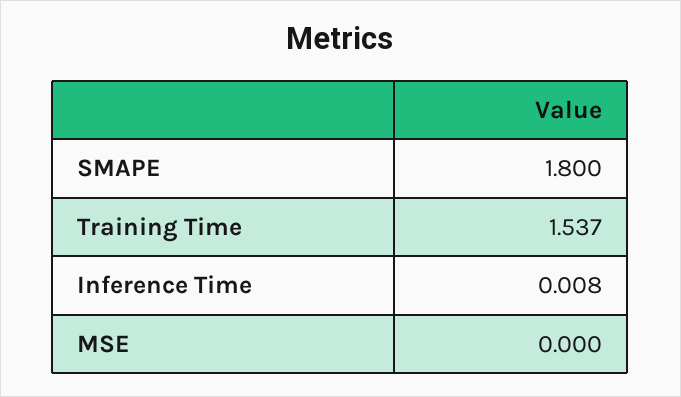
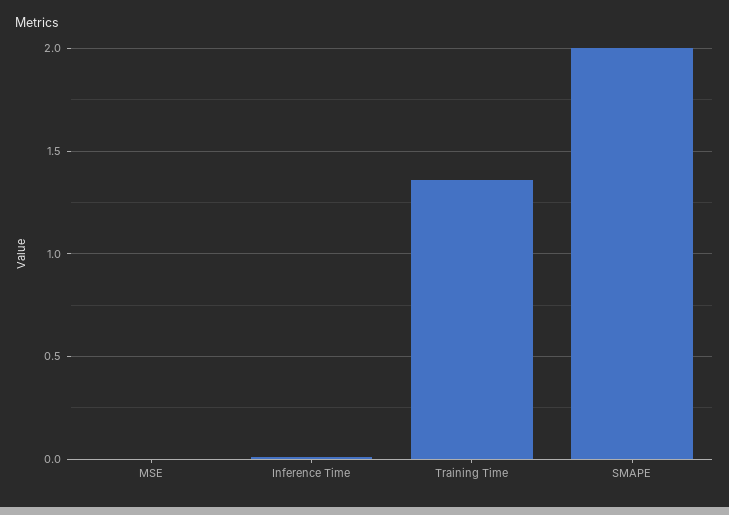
SMAPE: 1.8 -> 2
Training Time: 1.537 -> 1.35

